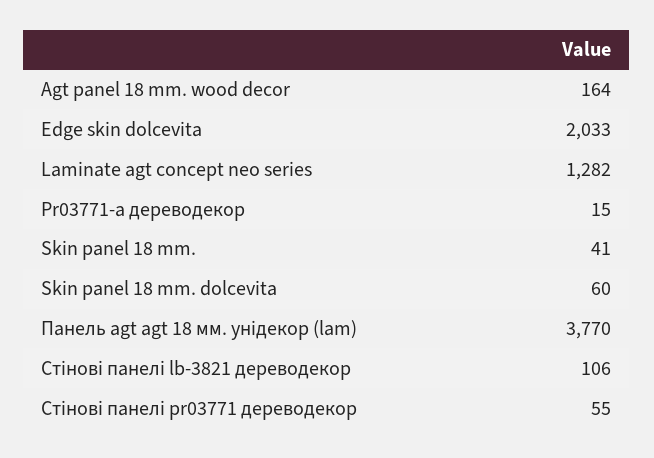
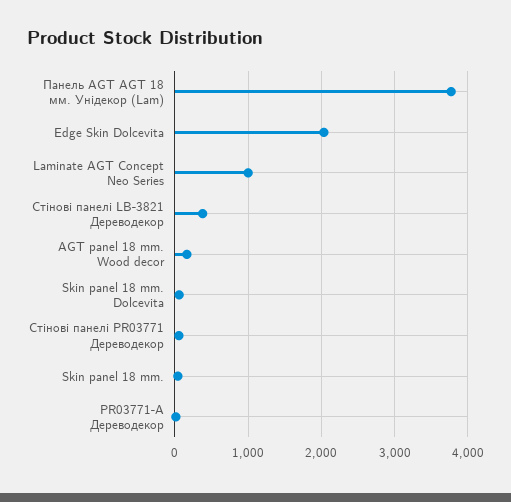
Laminate agt concept neo series: 1282 -> 1000
Стінові панелі lb-3821 дереводекор: 106 -> 400

